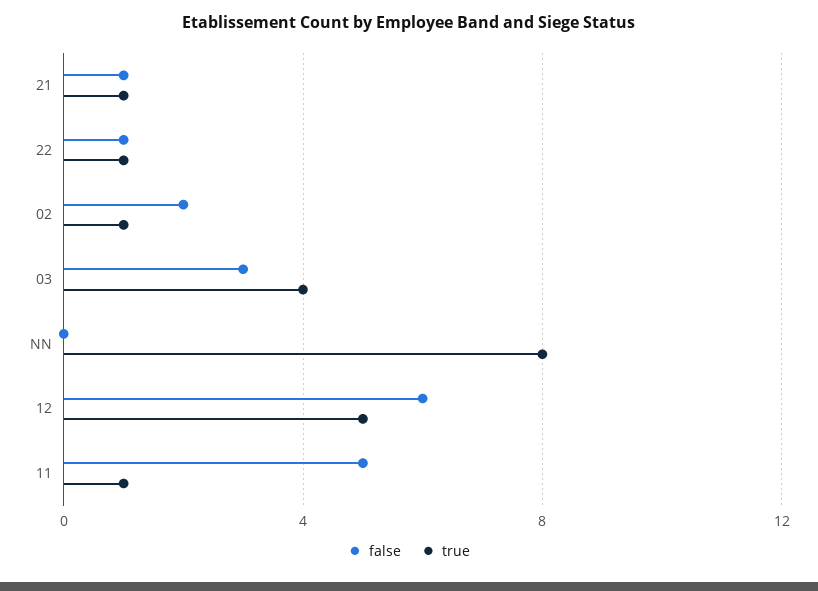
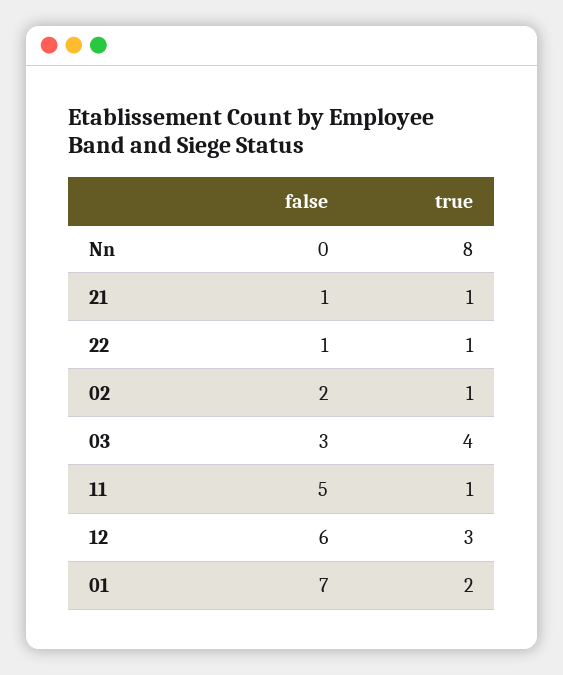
true, 12: 5 -> 3
false, 01: none -> 7
true, 01: none -> 2

